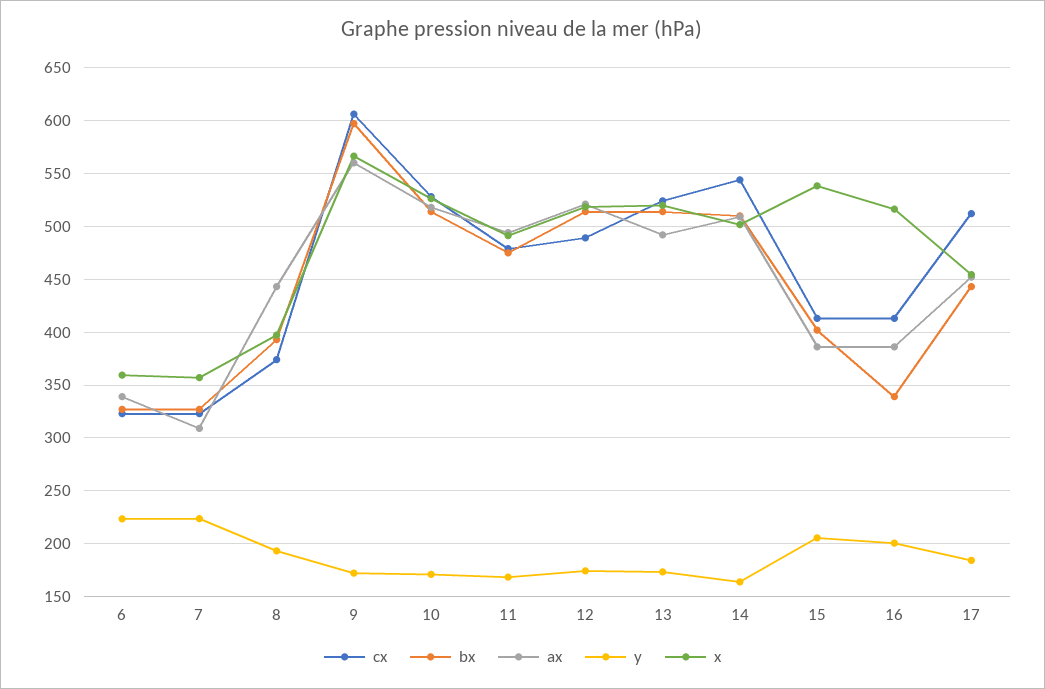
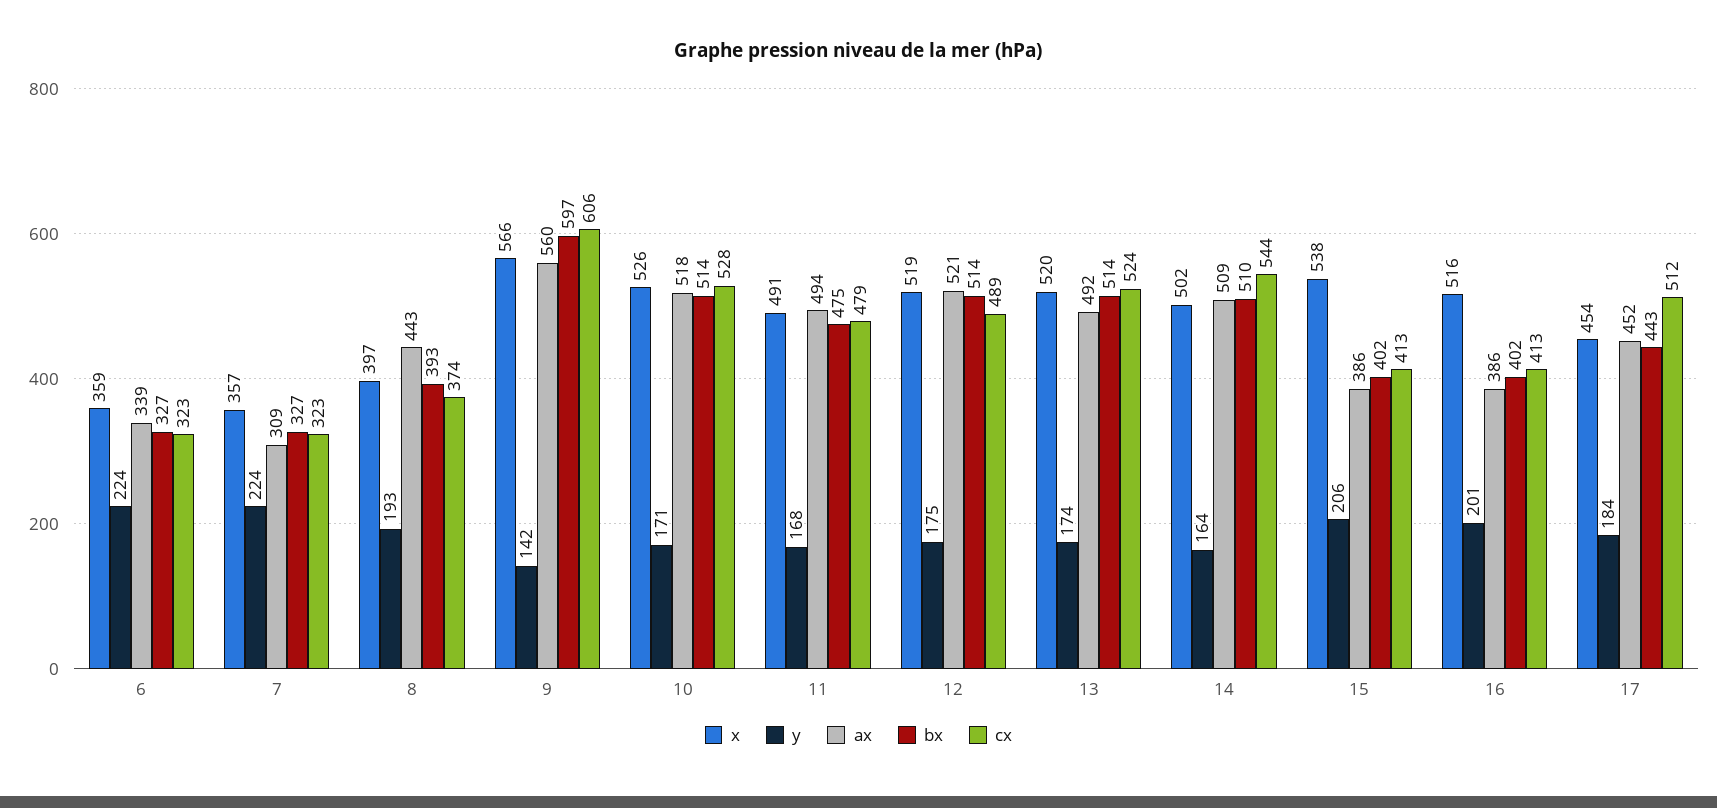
y, 9: 170 -> 142
bx, 16: 340 -> 402

